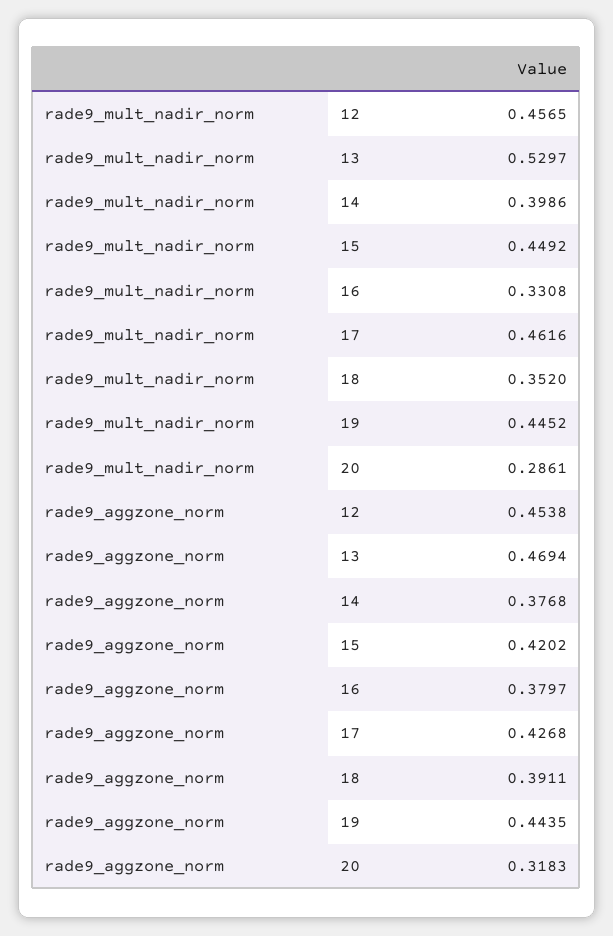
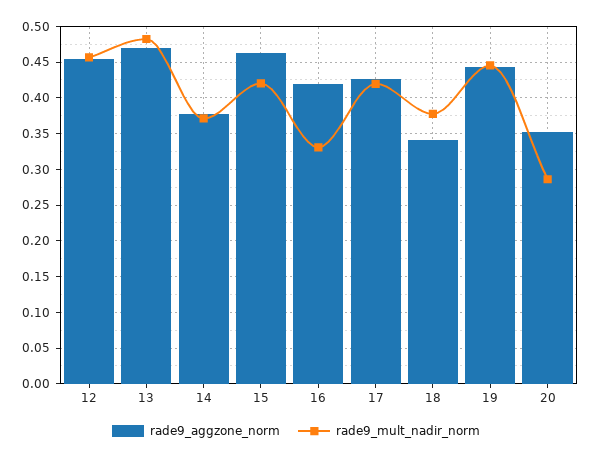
rade9_mult_nadir_norm, 13: 0.5297 -> 0.48
rade9_mult_nadir_norm, 14: 0.3986 -> 0.37
rade9_mult_nadir_norm, 15: 0.4492 -> 0.42
rade9_mult_nadir_norm, 17: 0.4616 -> 0.42
rade9_mult_nadir_norm, 18: 0.352 -> 0.38
rade9_aggzone_norm, 15: 0.4202 -> 0.46
rade9_aggzone_norm, 16: 0.3797 -> 0.42
rade9_aggzone_norm, 18: 0.3911 -> 0.34
rade9_aggzone_norm, 20: 0.3183 -> 0.35

